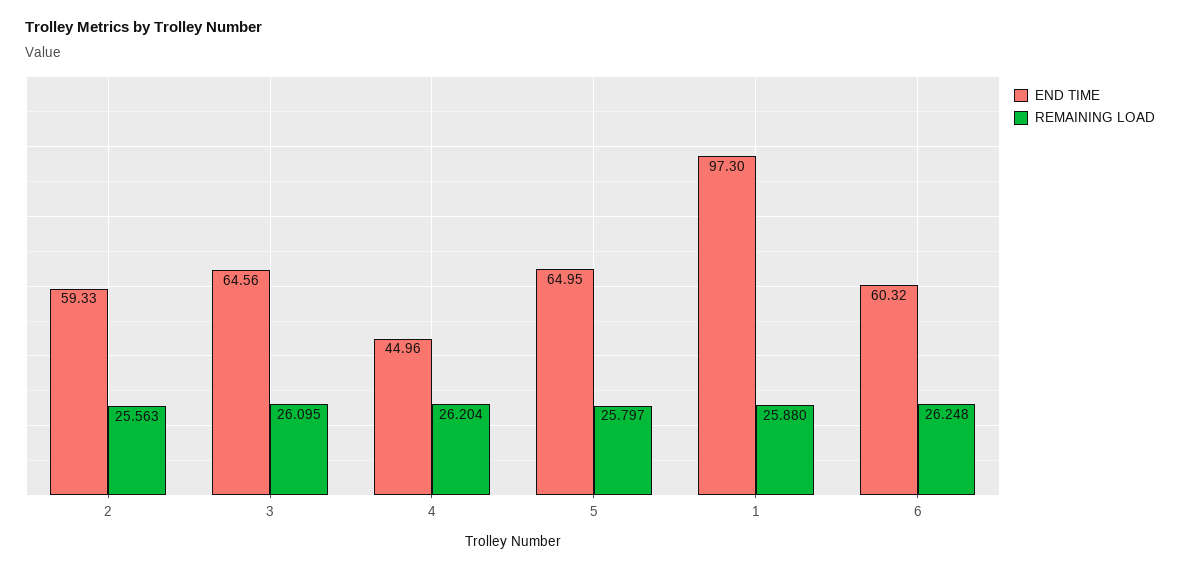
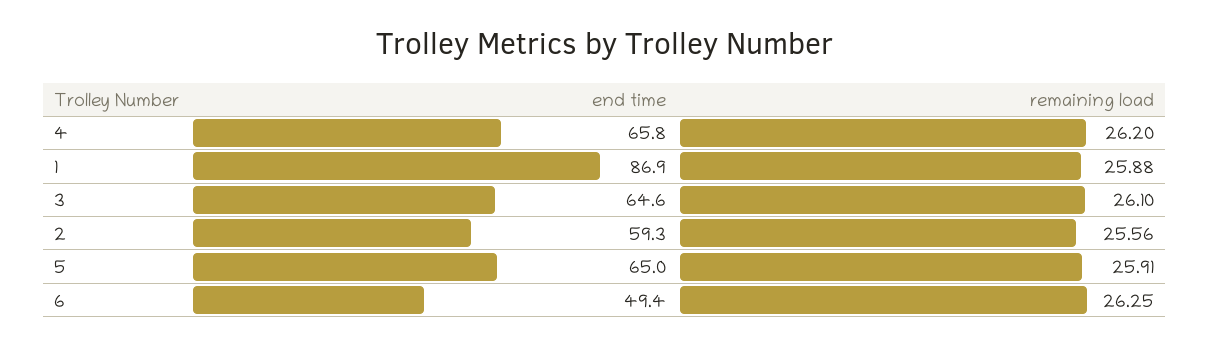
END TIME, 4: 44.96 -> 65.8
REMAINING LOAD, 5: 25.797 -> 25.91
END TIME, 1: 97.3 -> 86.9
END TIME, 6: 60.32 -> 49.4

